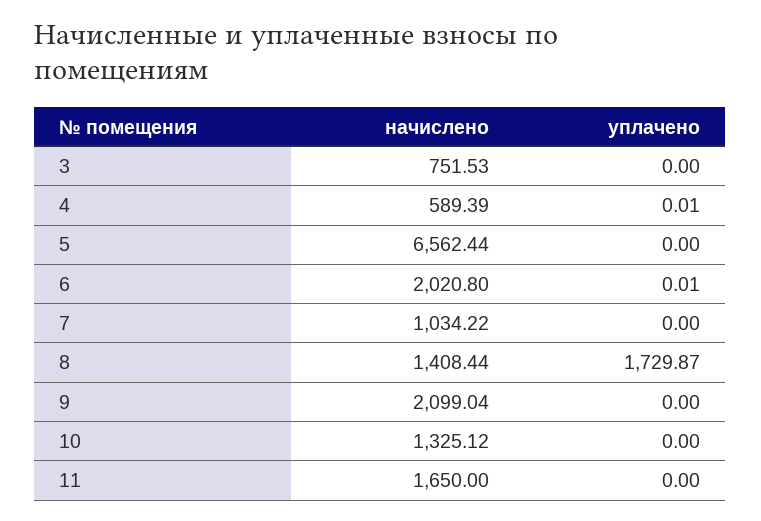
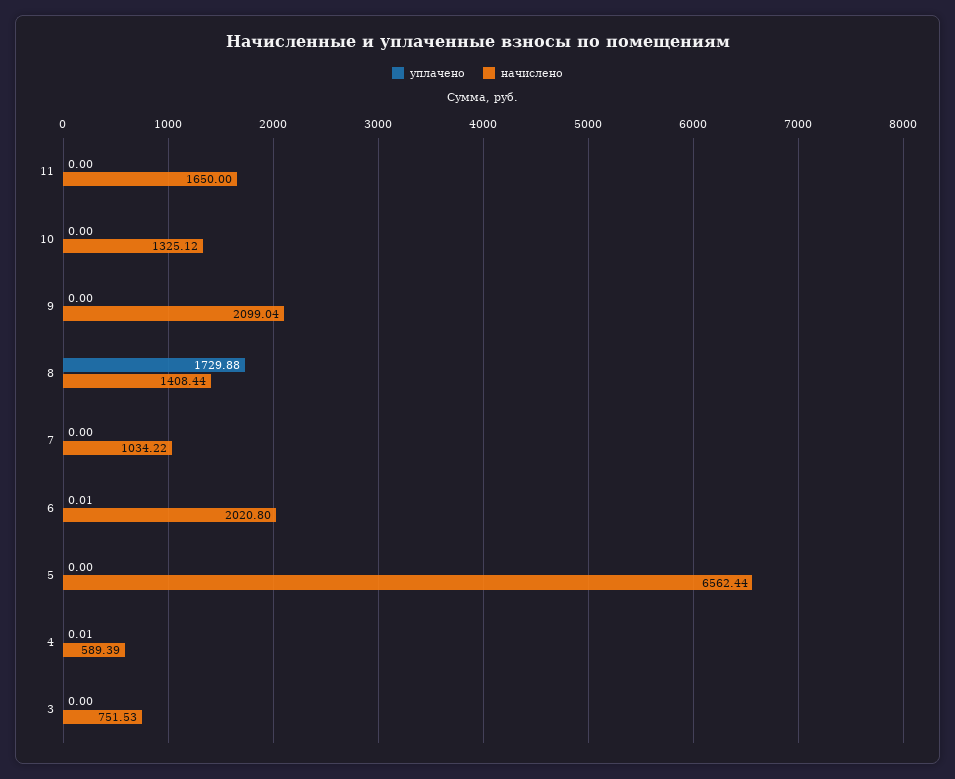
уплачено, 8: 1729.87 -> 1729.88

